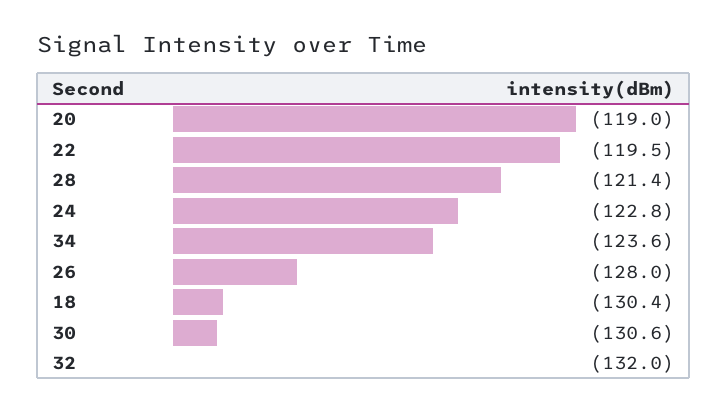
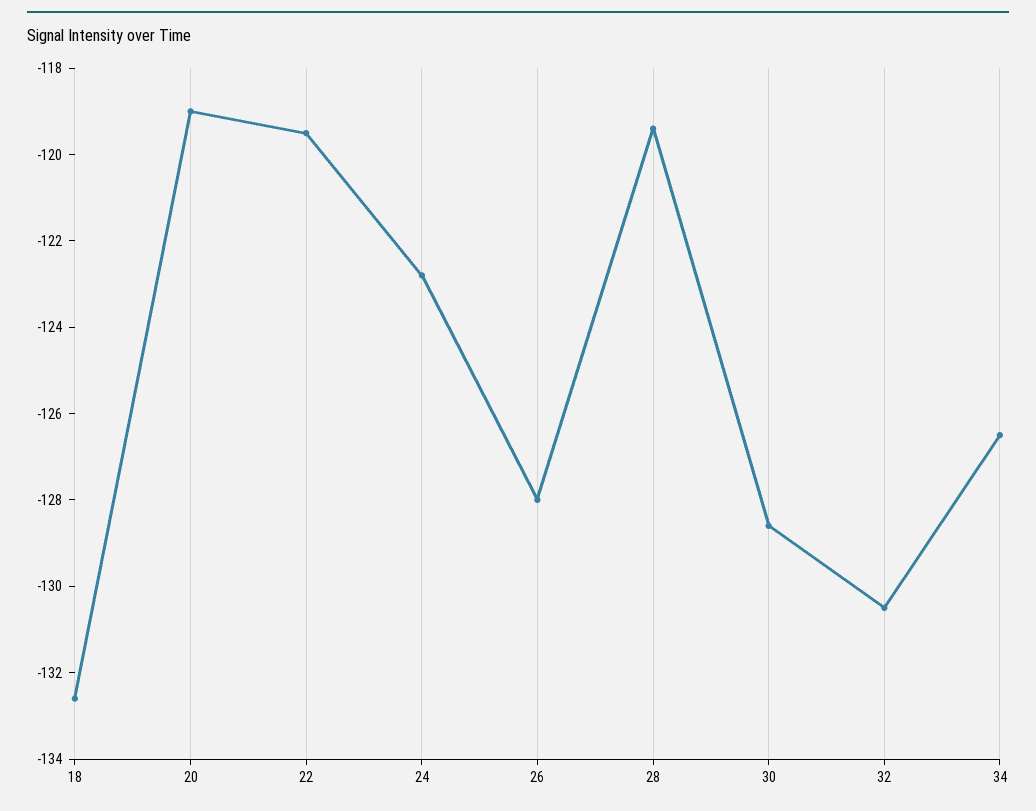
28: -121.4 -> -119.5
34: -123.6 -> -126.5
18: -130.4 -> -132.5
30: -130.6 -> -128.5
32: -132 -> -130.5

